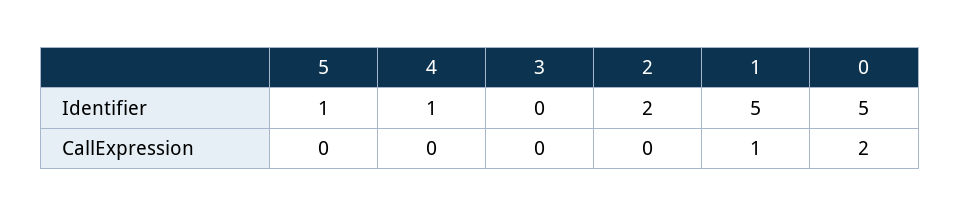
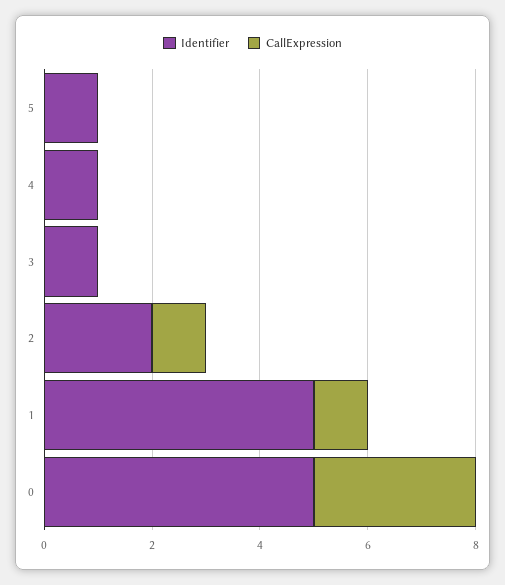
Identifier, 3: 0 -> 1
CallExpression, 2: 0 -> 1
CallExpression, 0: 2 -> 3

